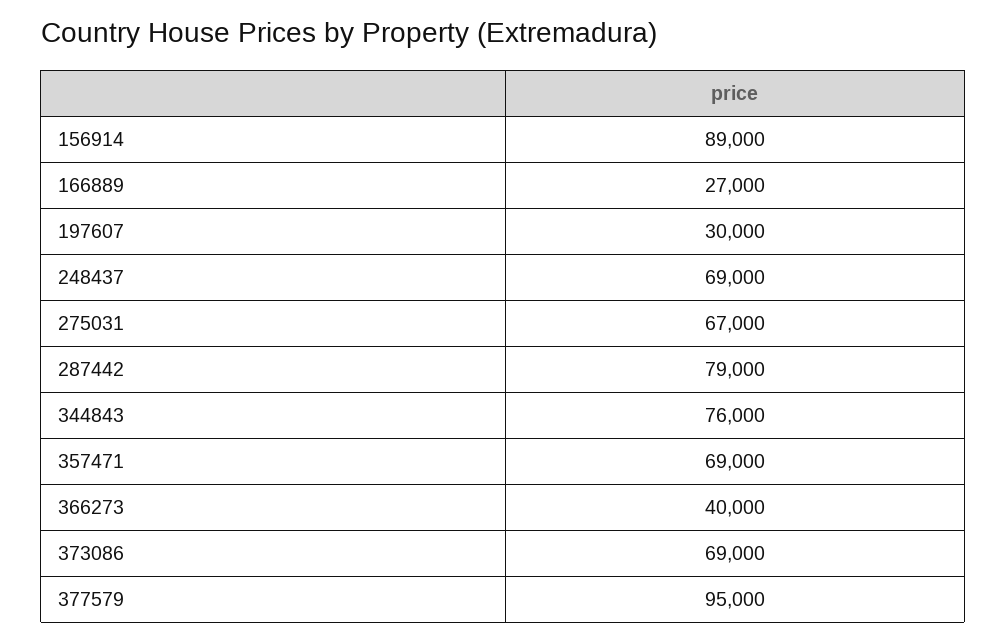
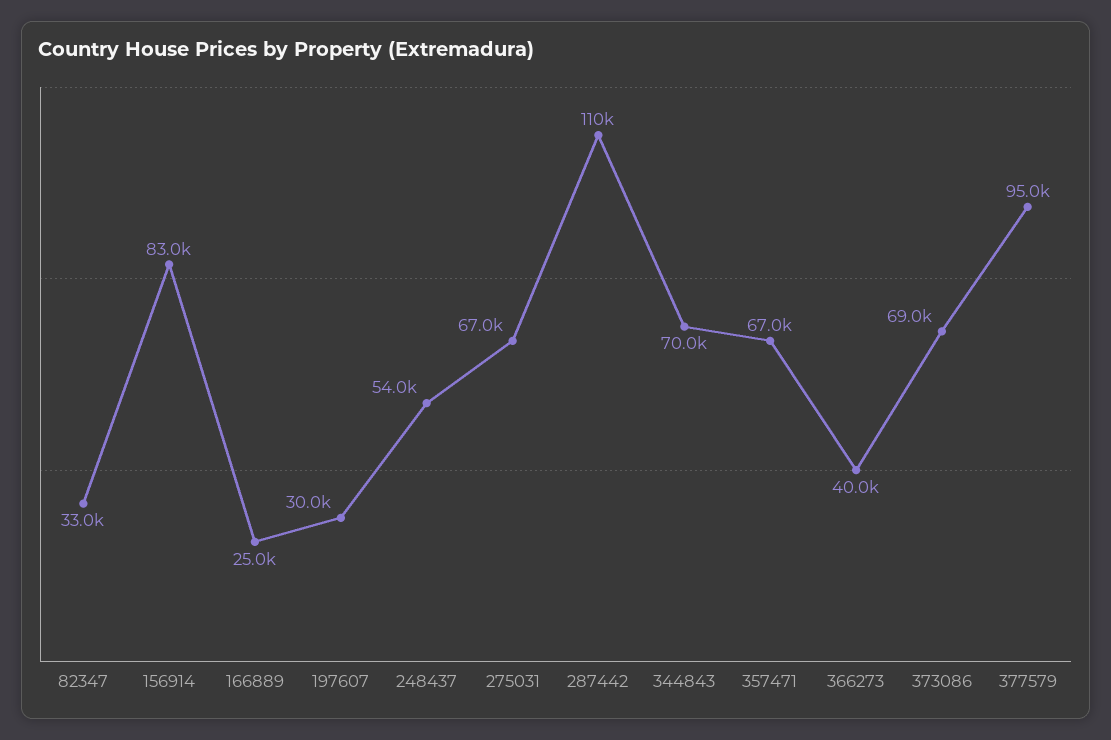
156914: 89000 -> 83000
166889: 27000 -> 25000
248437: 69000 -> 54000
287442: 79000 -> 110000
344843: 76000 -> 70000
357471: 69000 -> 67000
82347: none -> 33000

